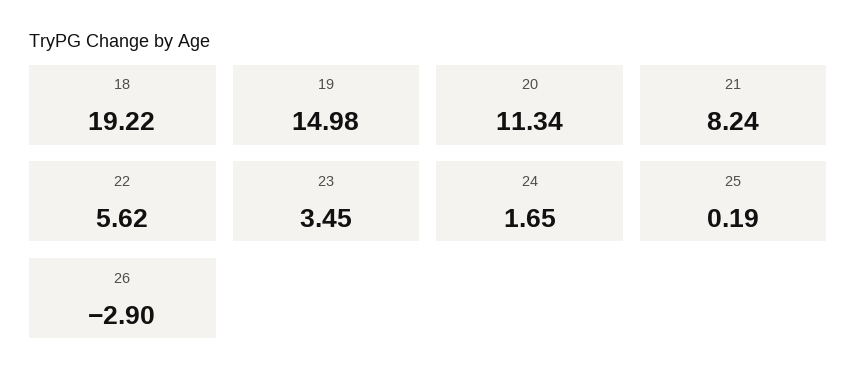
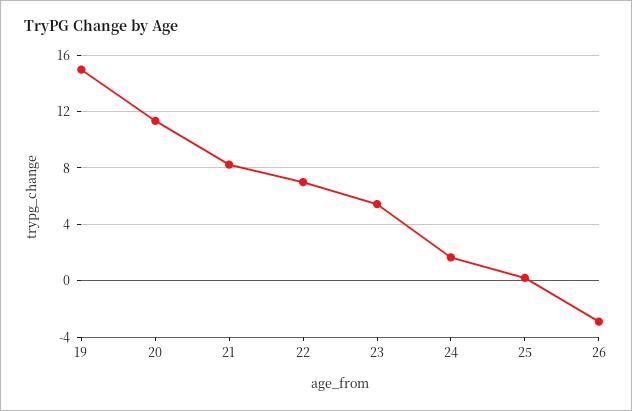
18: 19.22 -> none
22: 5.62 -> 7
23: 3.45 -> 5.5

